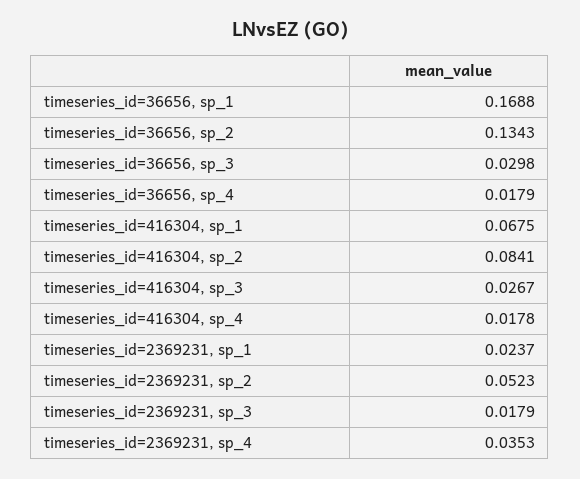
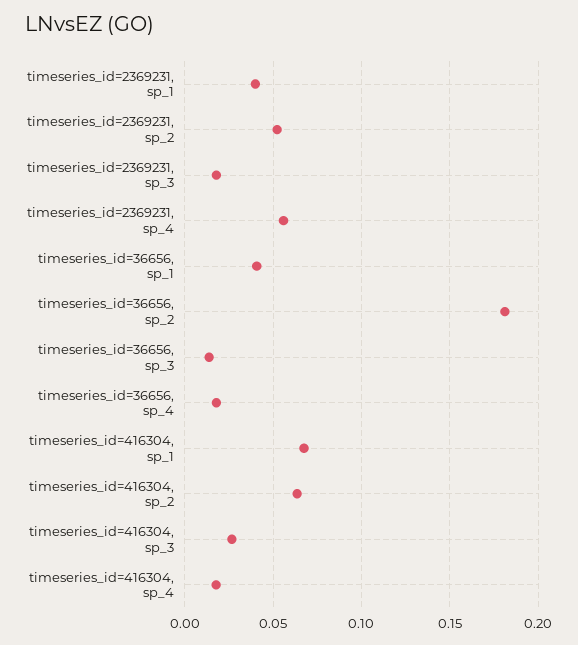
timeseries_id=36656, sp_1: 0.1688 -> 0.04
timeseries_id=36656, sp_2: 0.1343 -> 0.18
timeseries_id=36656, sp_3: 0.0298 -> 0.015
timeseries_id=416304, sp_2: 0.0841 -> 0.065
timeseries_id=2369231, sp_1: 0.0237 -> 0.04
timeseries_id=2369231, sp_4: 0.0353 -> 0.055

